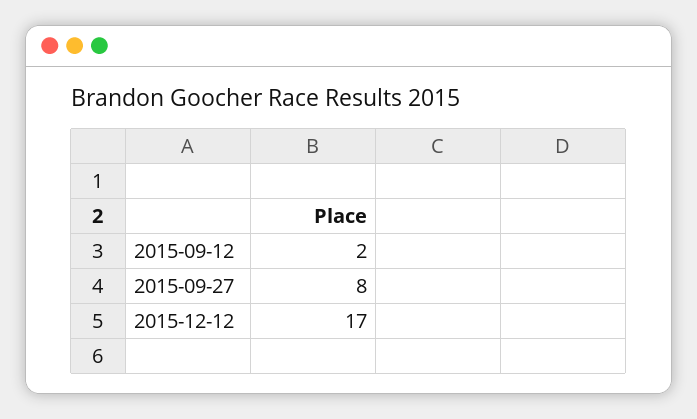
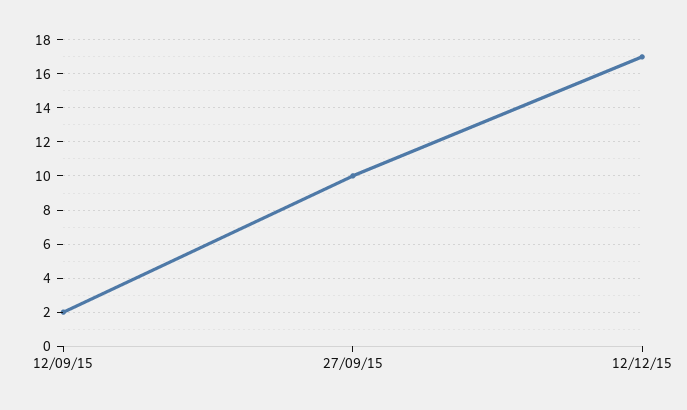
2015-09-27: 8 -> 10

